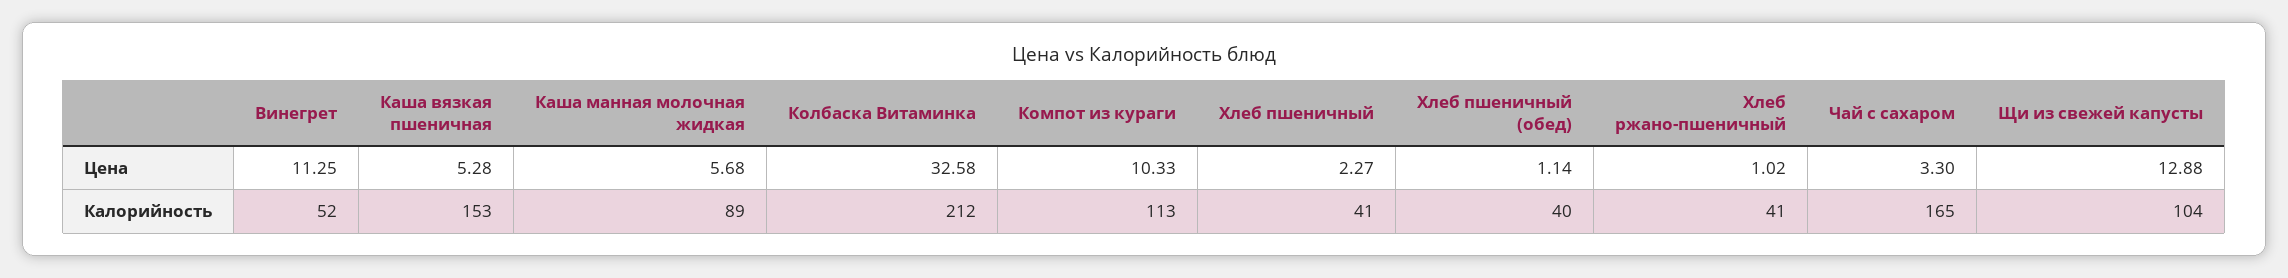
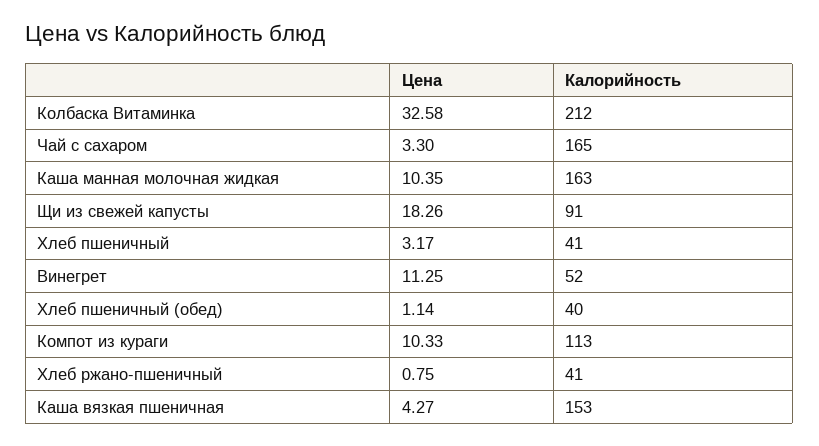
Каша вязкая пшеничная, Цена: 5.28 -> 4.27
Каша манная молочная жидкая, Цена: 5.68 -> 10.35
Хлеб пшеничный, Цена: 2.27 -> 3.17
Хлеб ржано-пшеничный, Цена: 1.02 -> 0.75
Щи из свежей капусты, Цена: 12.88 -> 18.26
Каша манная молочная жидкая, Калорийность: 89 -> 163
Щи из свежей капусты, Калорийность: 104 -> 91

